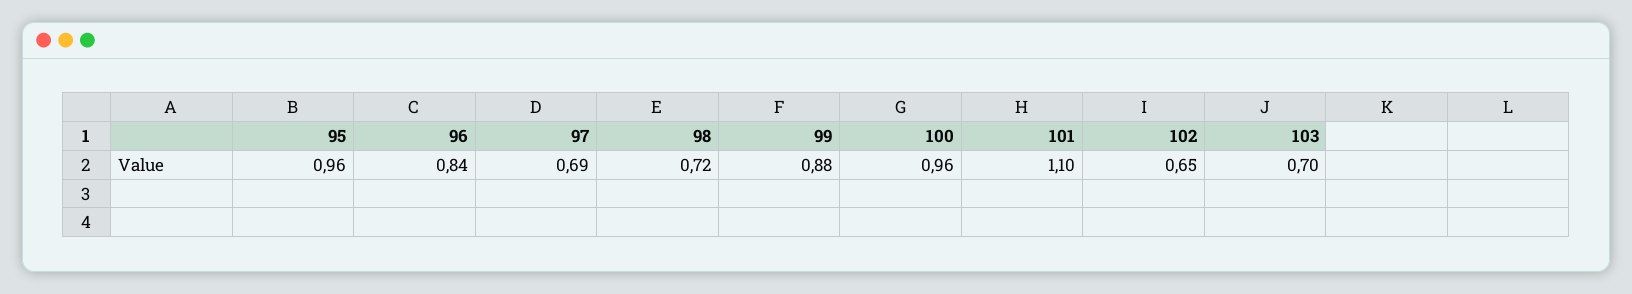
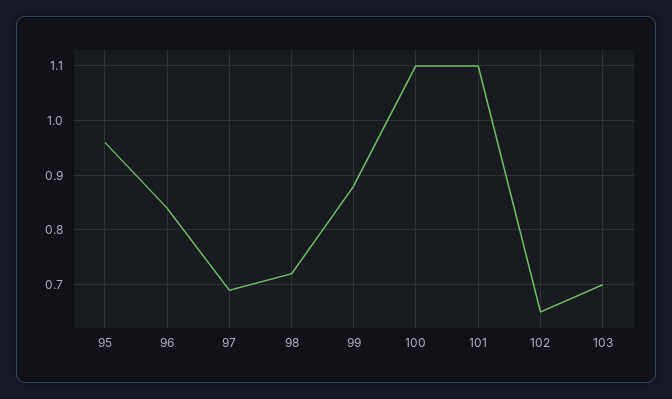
100: 0.96 -> 1.1

